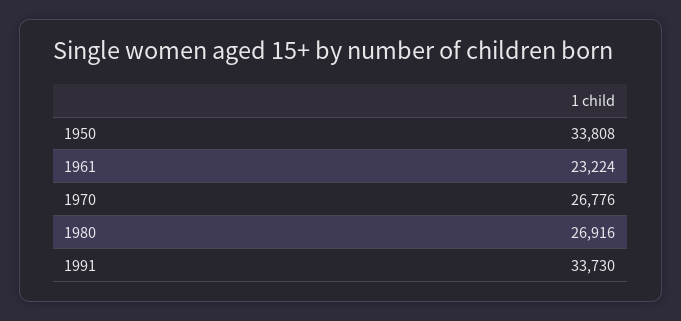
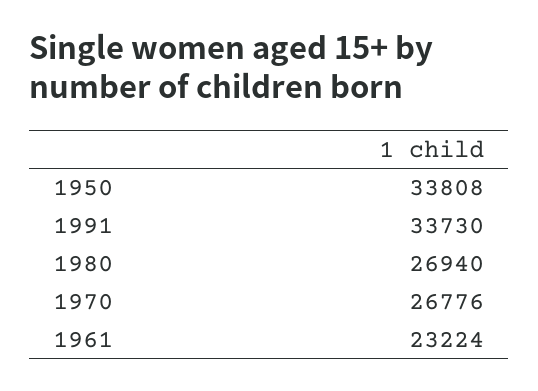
1980: 26916 -> 26940

